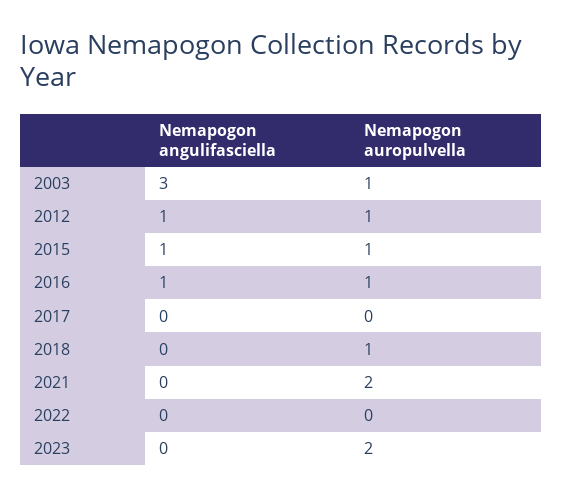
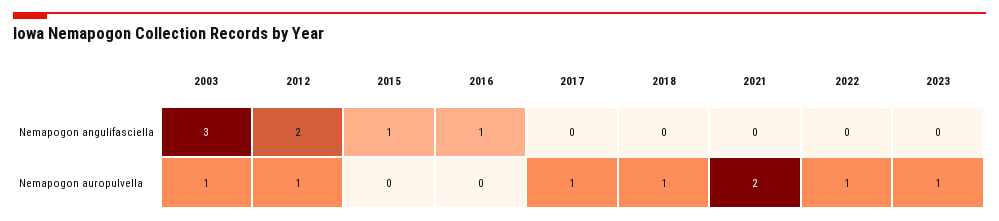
Nemapogon angulifasciella, 2012: 1 -> 2
Nemapogon auropulvella, 2015: 1 -> 0
Nemapogon auropulvella, 2016: 1 -> 0
Nemapogon auropulvella, 2017: 0 -> 1
Nemapogon auropulvella, 2022: 0 -> 1
Nemapogon auropulvella, 2023: 2 -> 1

